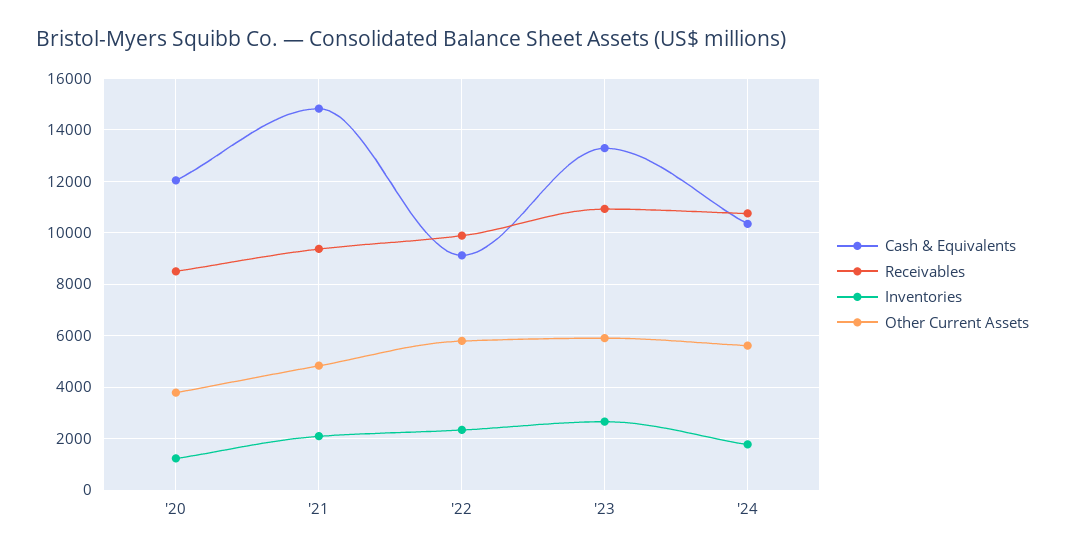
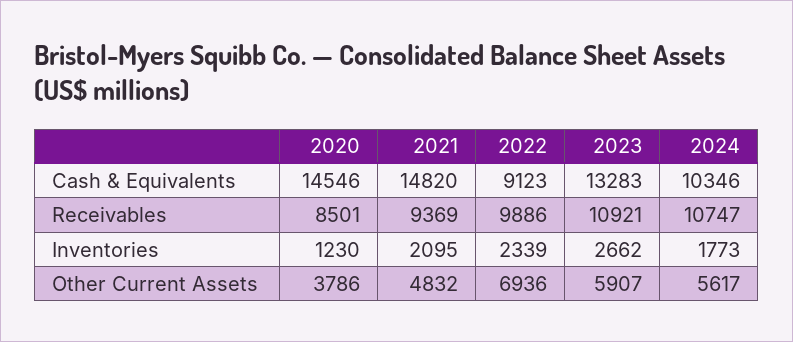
Cash & Equivalents, '20: 12000 -> 14546
Other Current Assets, '22: 5750 -> 6936

